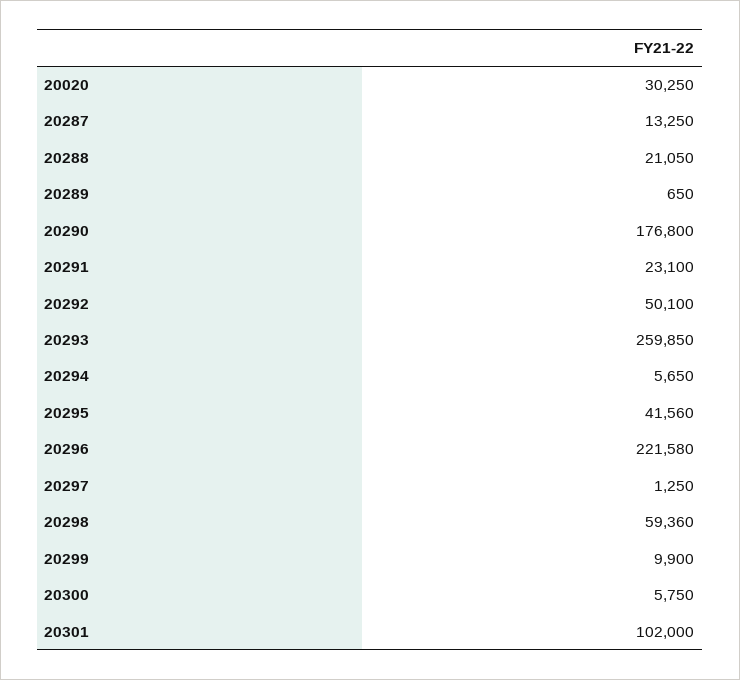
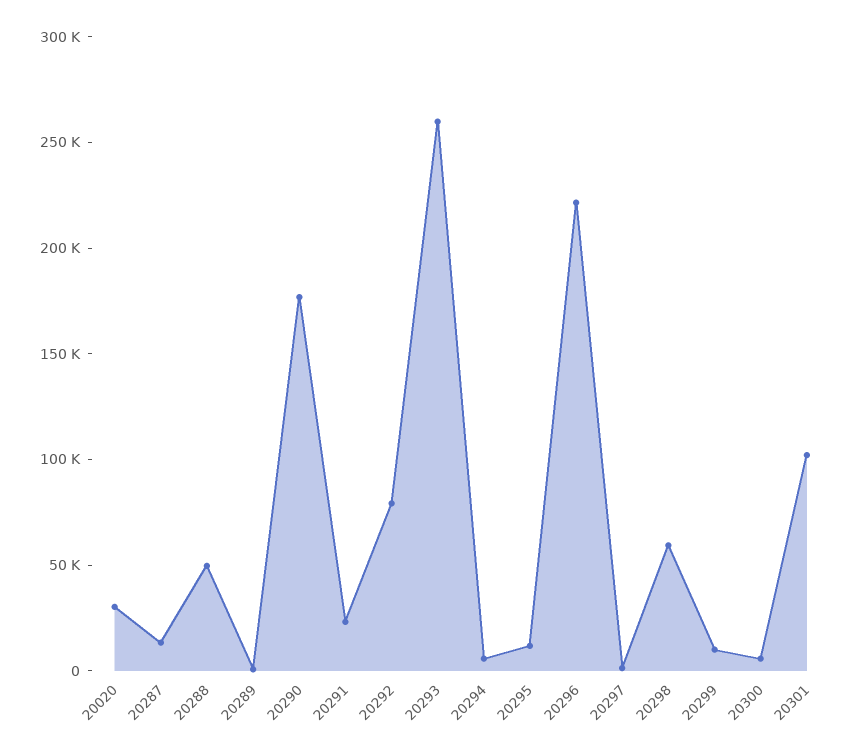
20288: 21050 -> 50000
20292: 50100 -> 80000
20295: 41560 -> 10000

